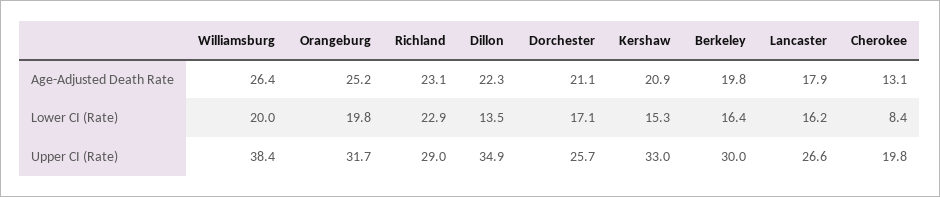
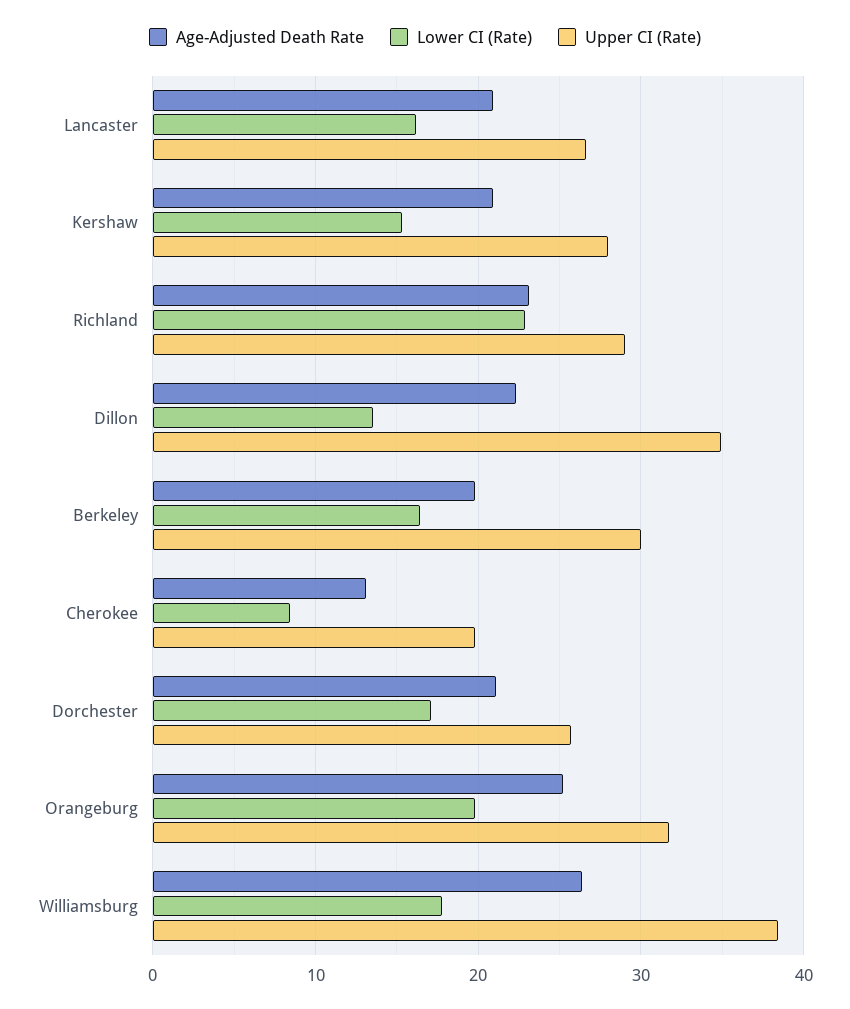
Age-Adjusted Death Rate, Lancaster: 17.9 -> 21
Lower CI (Rate), Williamsburg: 20 -> 18
Upper CI (Rate), Kershaw: 33 -> 28

